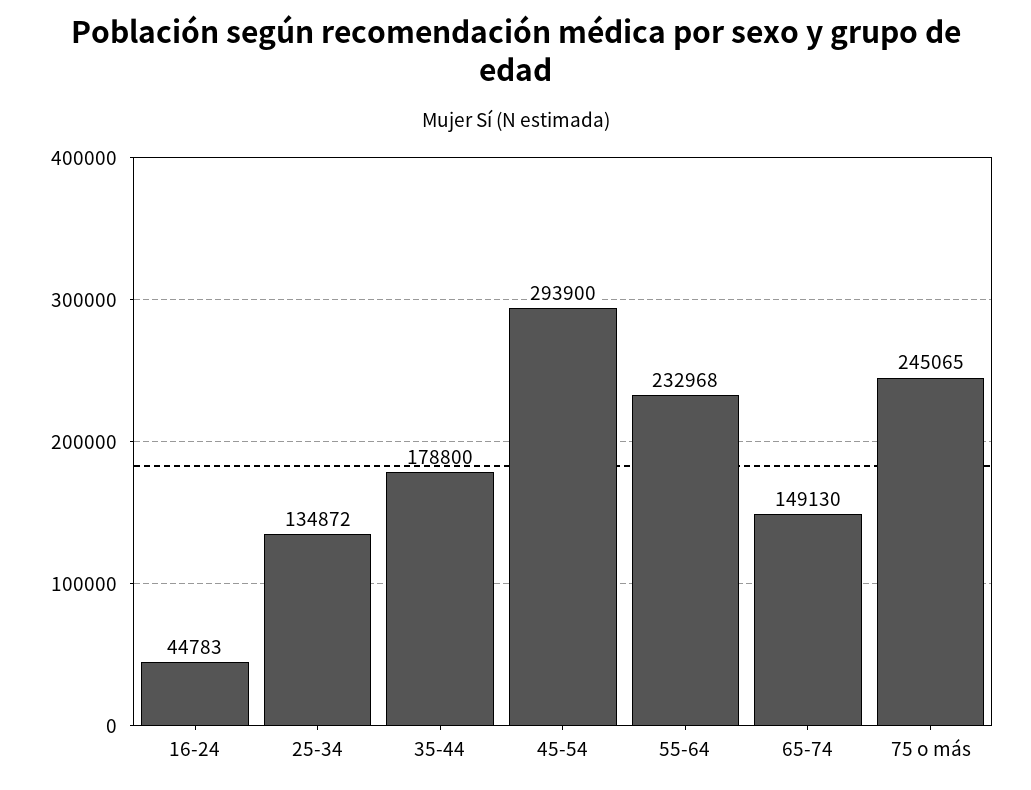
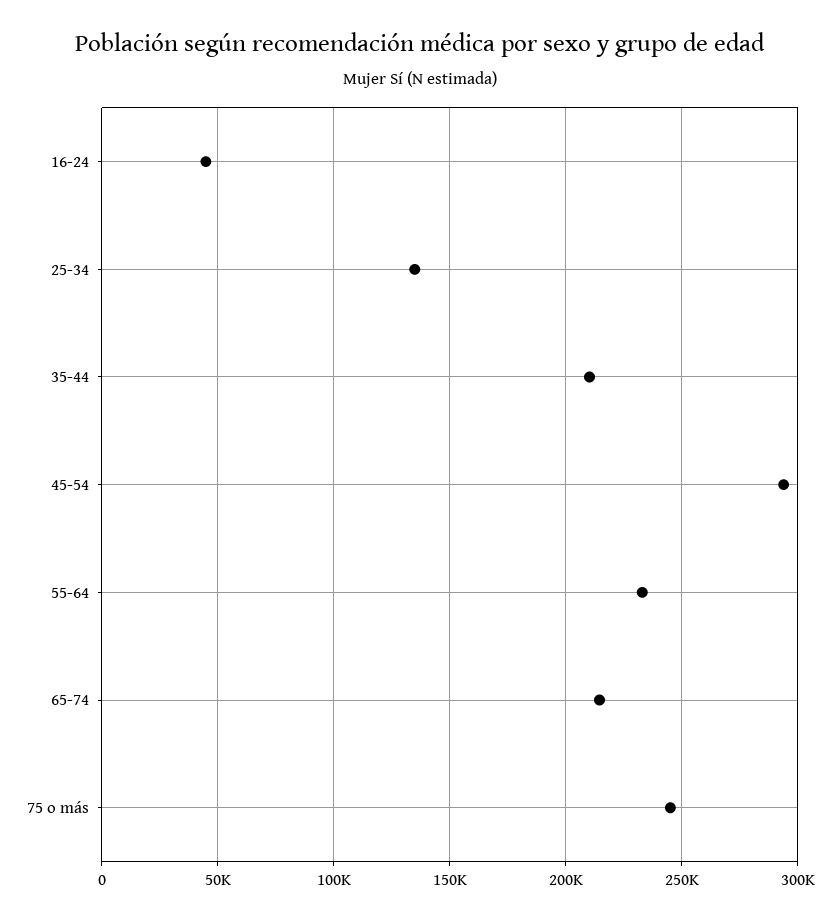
35-44: 178800 -> 210000
65-74: 149130 -> 215000

